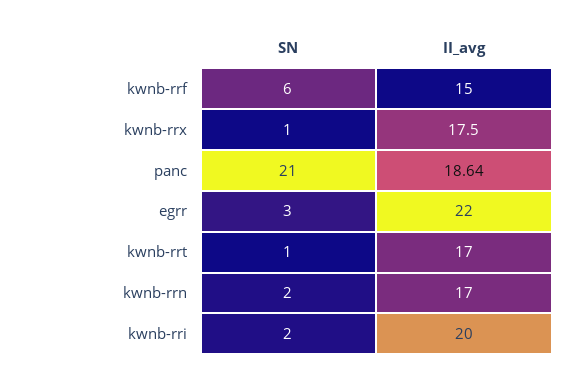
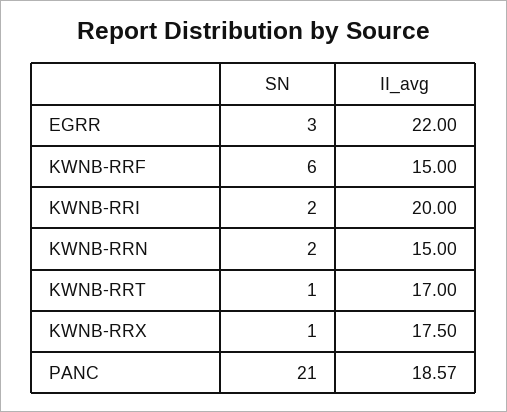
II_avg, panc: 18.64 -> 18.57
II_avg, kwnb-rrn: 17 -> 15

